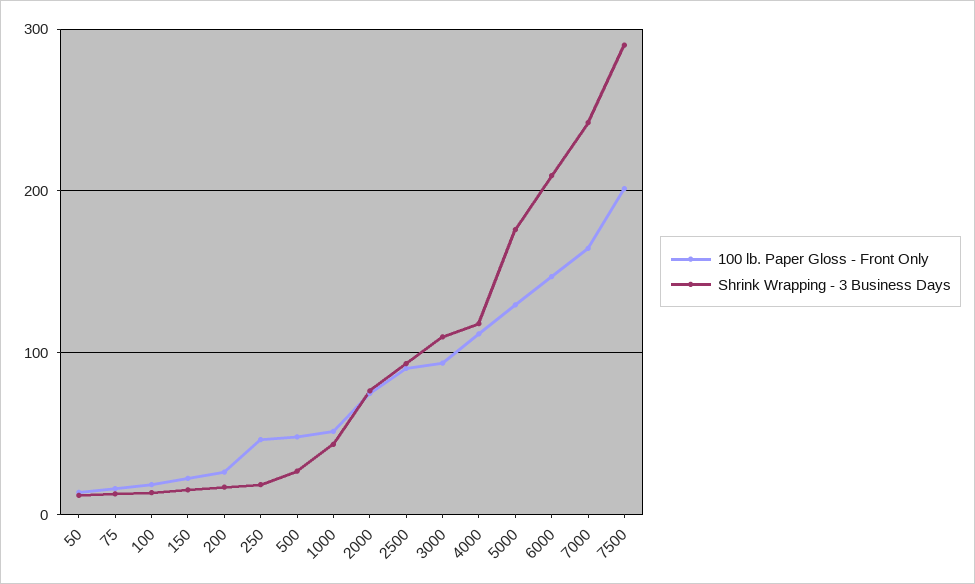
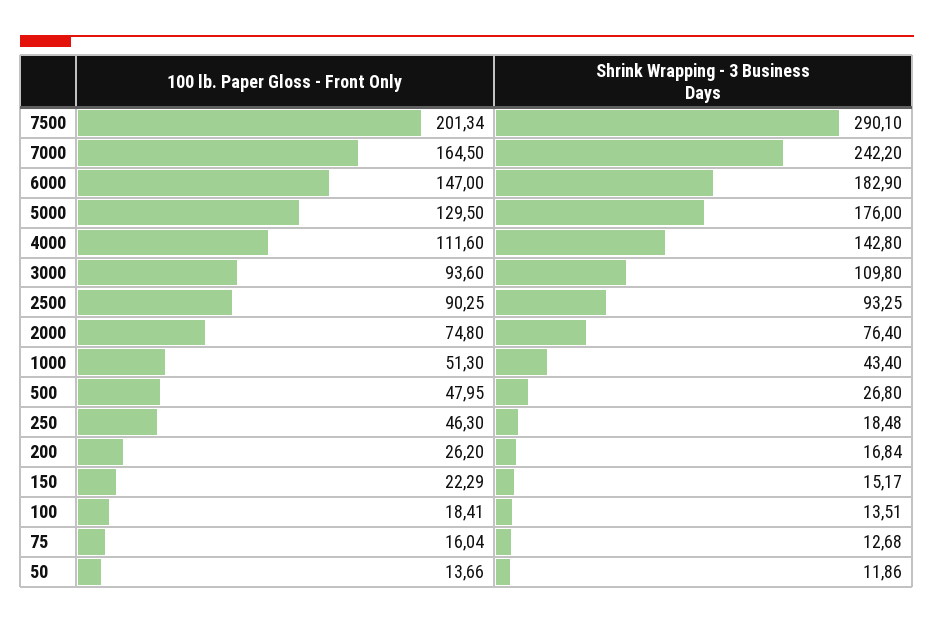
Shrink Wrapping - 3 Business Days, 4000: 120 -> 142.8
Shrink Wrapping - 3 Business Days, 6000: 210 -> 182.9

